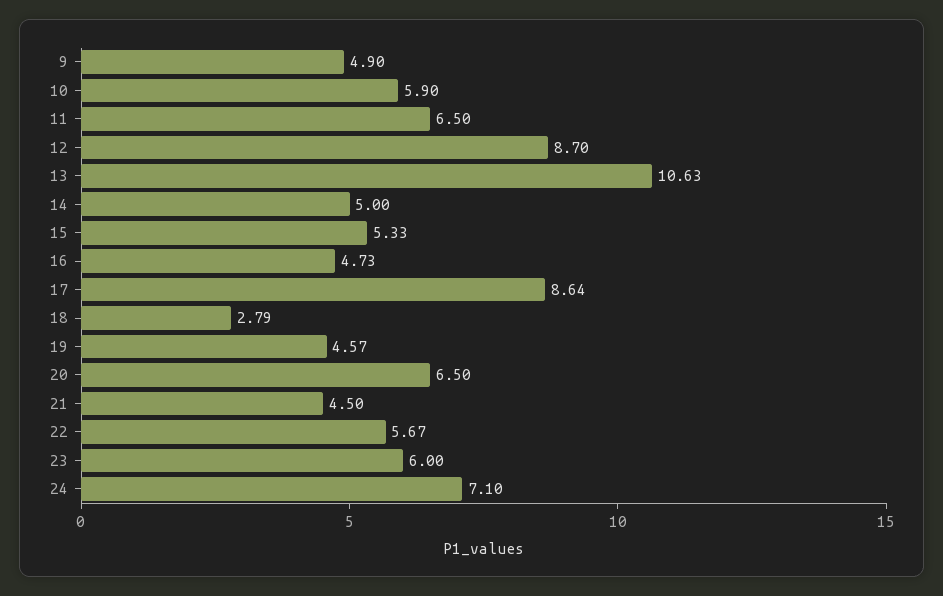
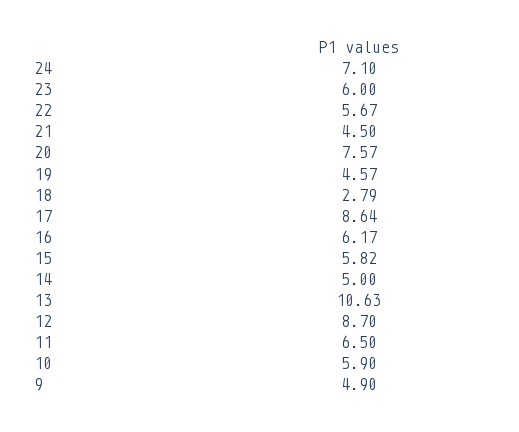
15: 5.33 -> 5.82
16: 4.73 -> 6.17
20: 6.5 -> 7.57

